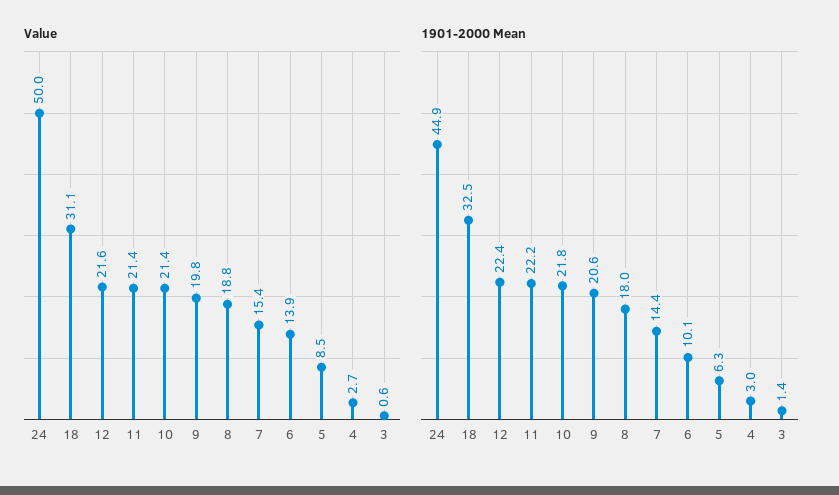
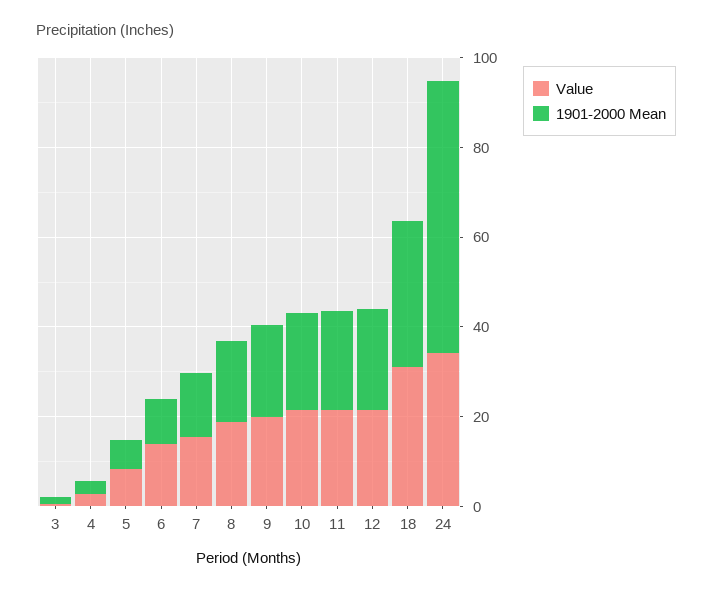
Value, 24: 50 -> 35
1901-2000 Mean, 24: 44.9 -> 60

